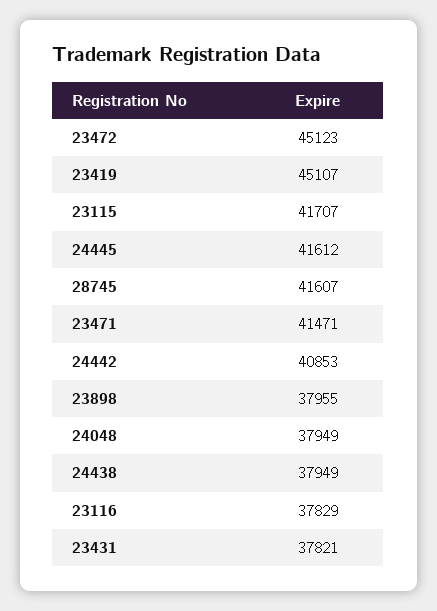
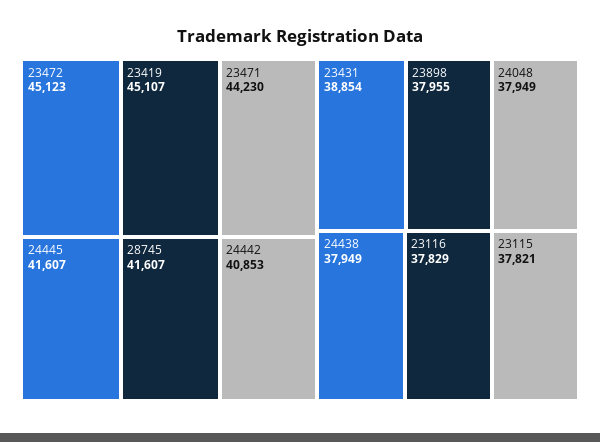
23115: 41707 -> 37821
24445: 41612 -> 41607
23471: 41471 -> 44230
23431: 37821 -> 38854

